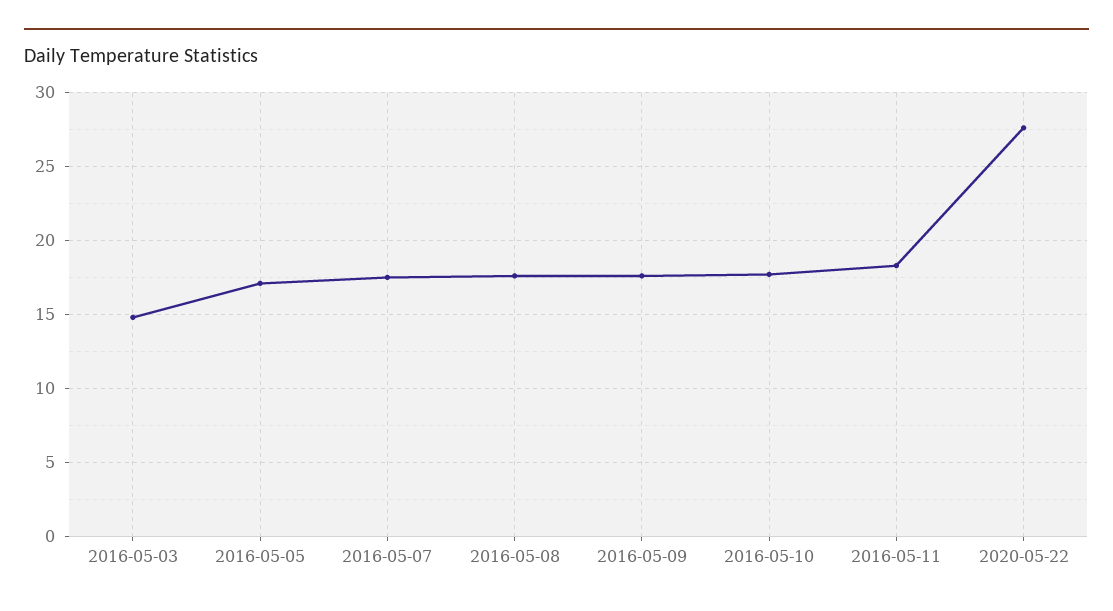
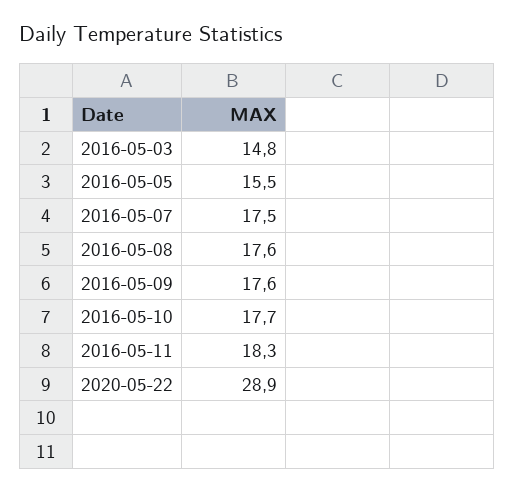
2016-05-05: 17 -> 15.5
2020-05-22: 27.5 -> 28.9

